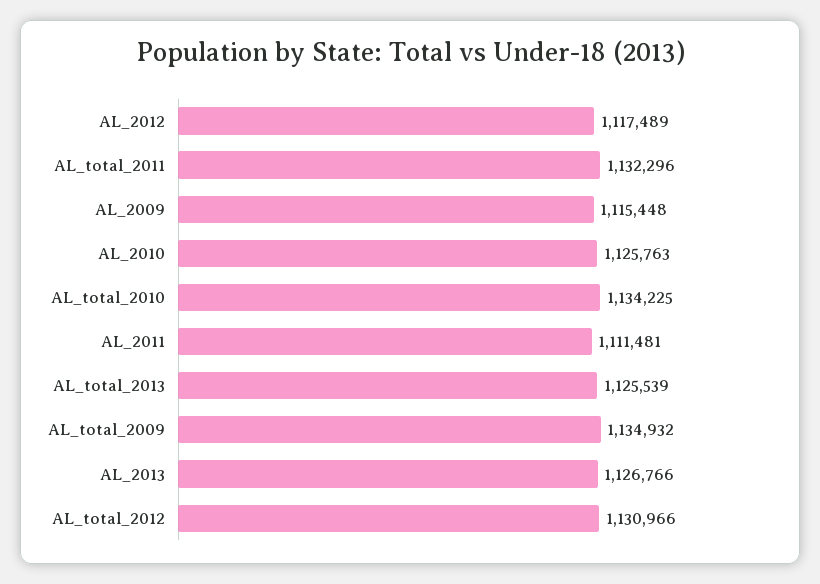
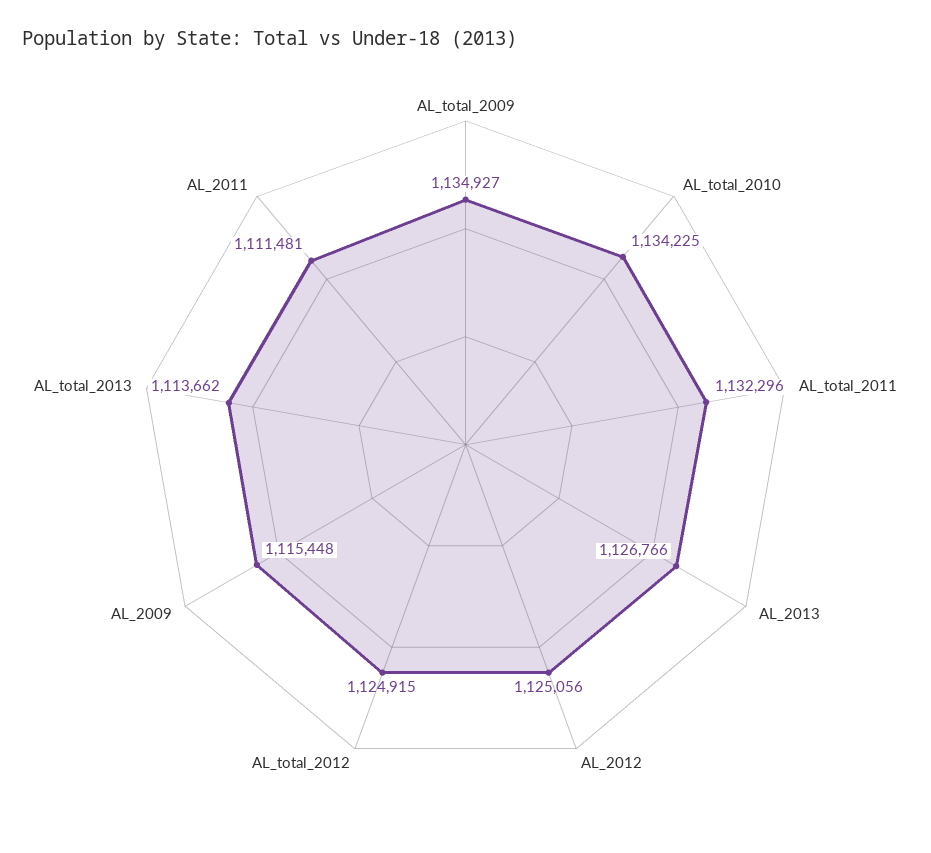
AL_2012: 1117489 -> 1125056
AL_2010: 1125763 -> none
AL_total_2013: 1125539 -> 1113662
AL_total_2009: 1134932 -> 1134927
AL_total_2012: 1130966 -> 1124915

